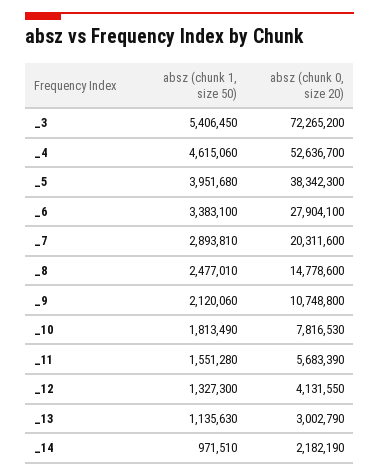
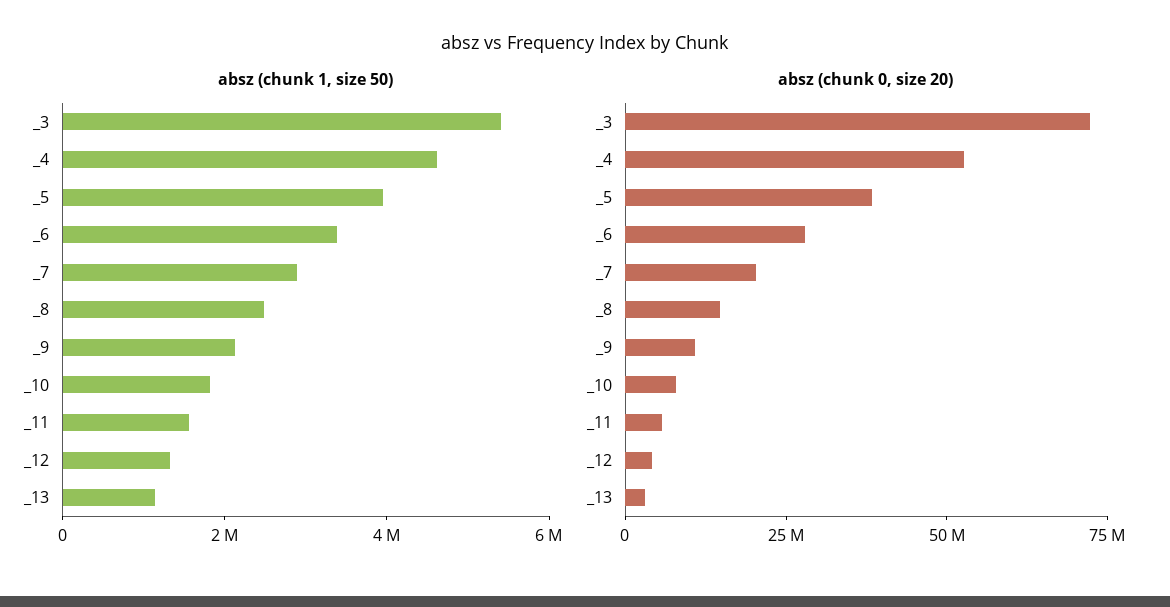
absz (chunk 1, size 50), _14: 971510 -> none
absz (chunk 0, size 20), _14: 2182190 -> none

